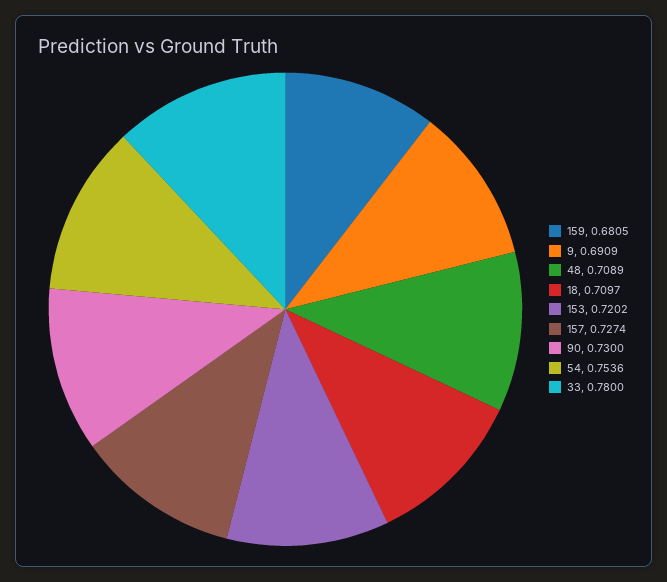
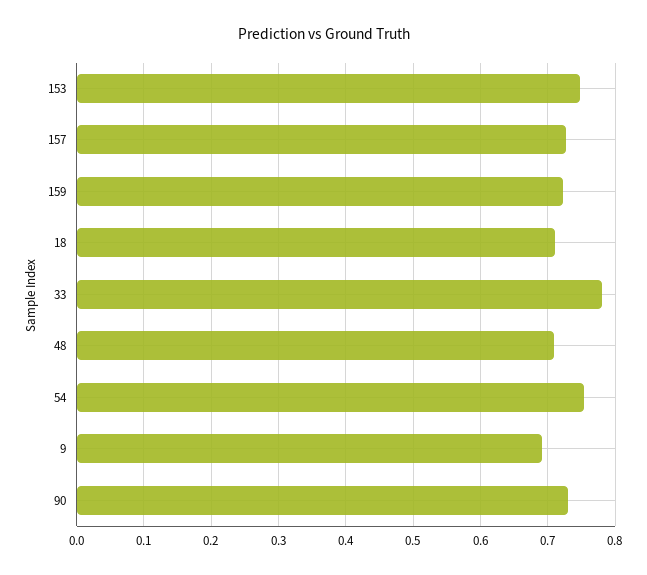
159: 0.6805 -> 0.72
153: 0.7202 -> 0.75

